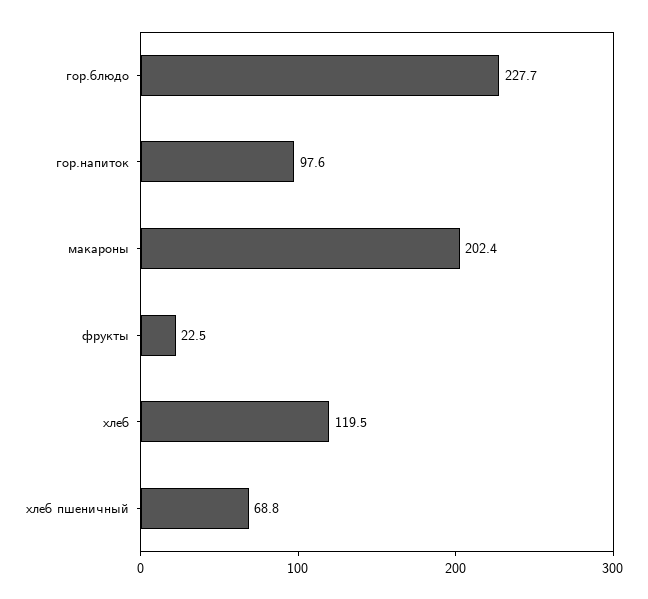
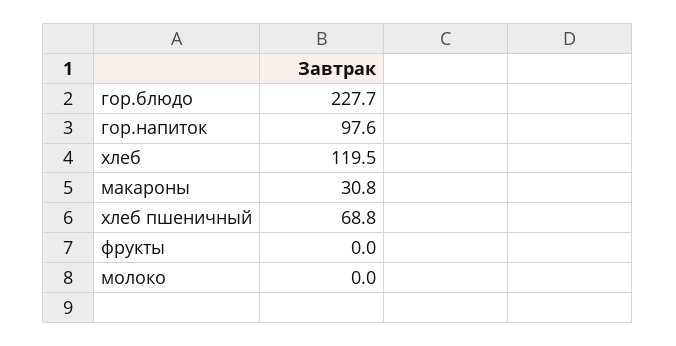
макароны: 202.4 -> 30.8
фрукты: 22.5 -> 0
молоко: none -> 0

